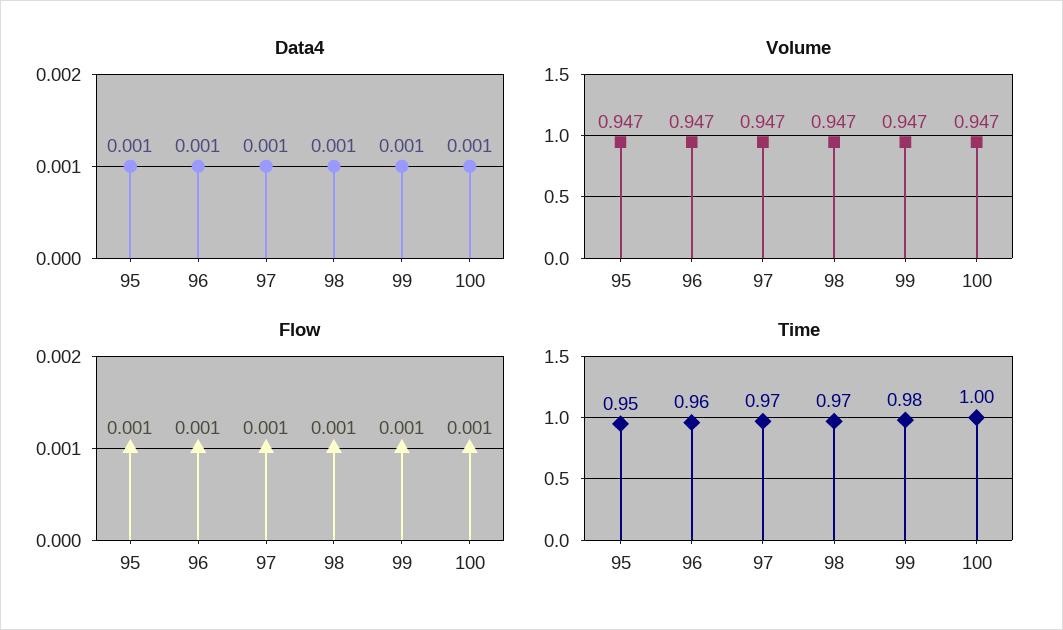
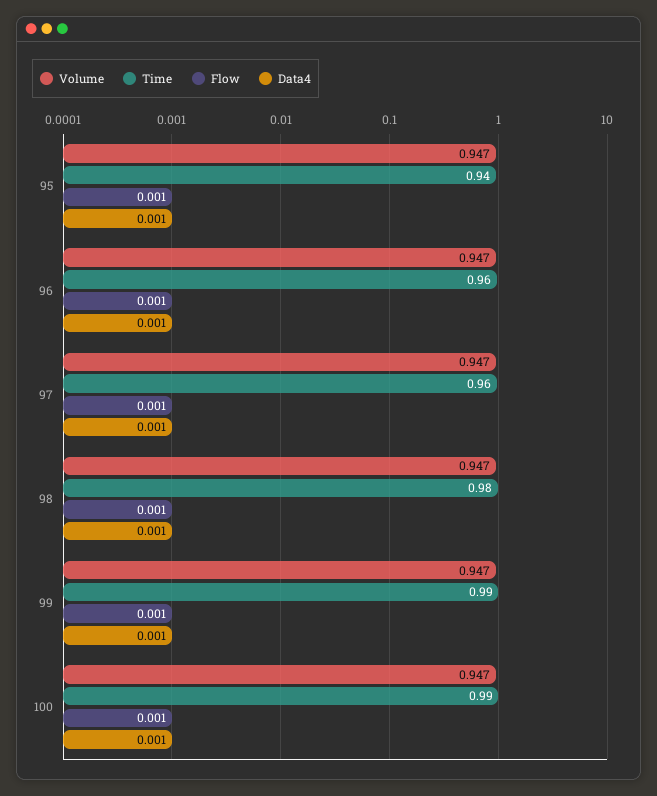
Time, 95: 0.95 -> 0.94
Time, 97: 0.97 -> 0.96
Time, 98: 0.97 -> 0.98
Time, 99: 0.98 -> 0.99
Time, 100: 1 -> 0.99

